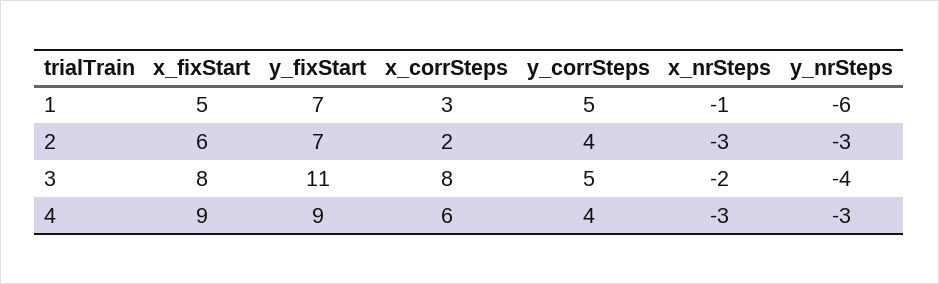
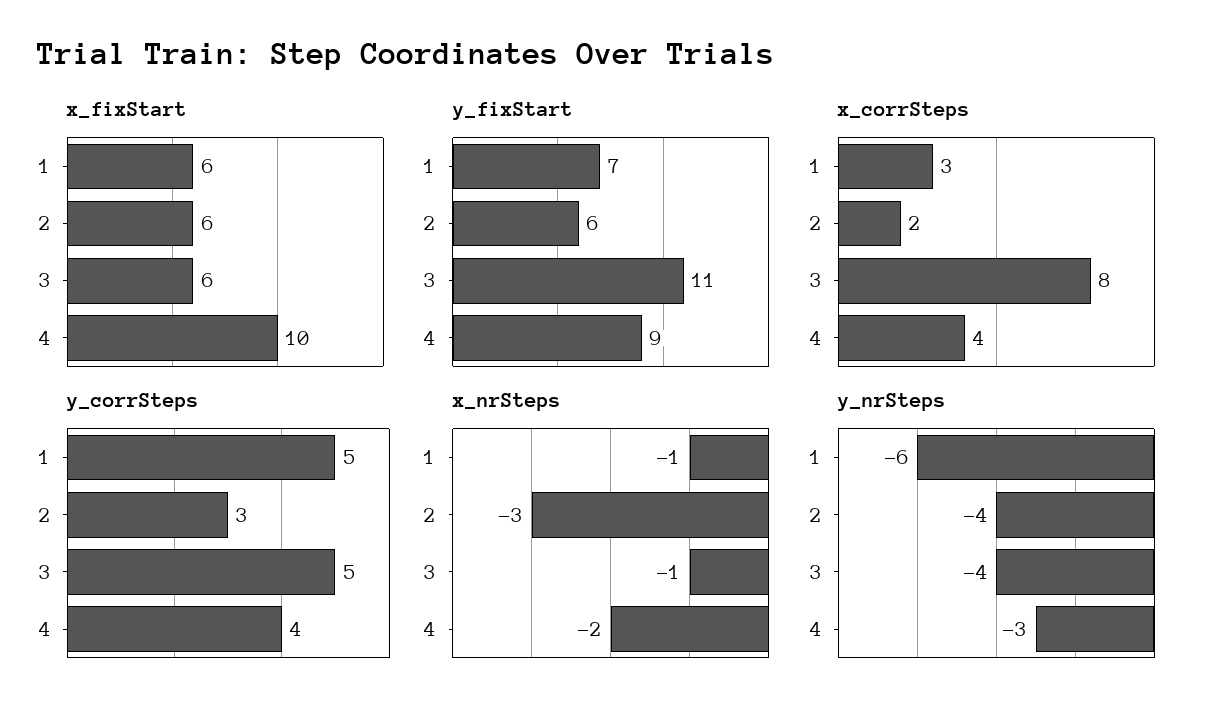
x_fixStart, 1: 5 -> 6
y_fixStart, 2: 7 -> 6
y_corrSteps, 2: 4 -> 3
y_nrSteps, 2: -3 -> -4
x_fixStart, 3: 8 -> 6
x_nrSteps, 3: -2 -> -1
x_fixStart, 4: 9 -> 10
x_corrSteps, 4: 6 -> 4
x_nrSteps, 4: -3 -> -2

